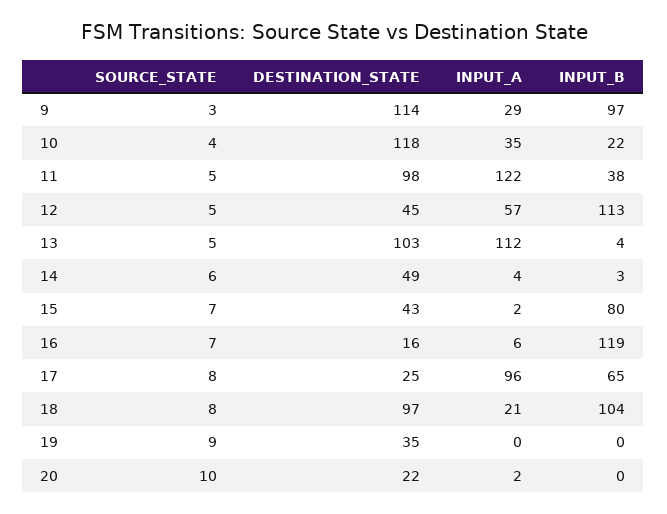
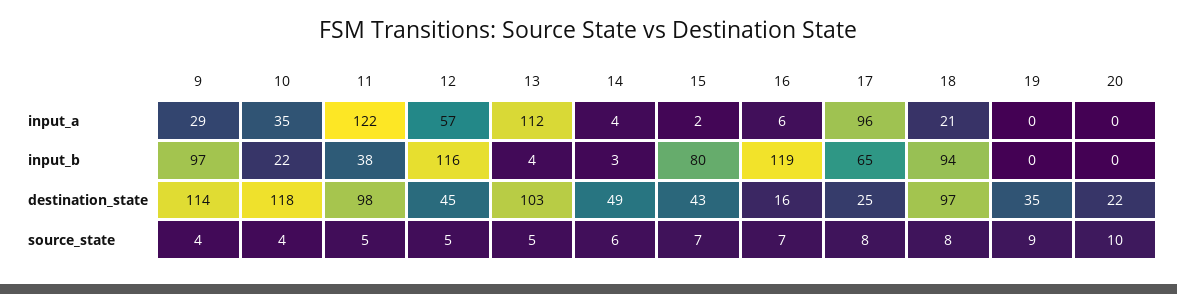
SOURCE_STATE, 9: 3 -> 4
INPUT_B, 12: 113 -> 116
INPUT_B, 18: 104 -> 94
INPUT_A, 20: 2 -> 0

